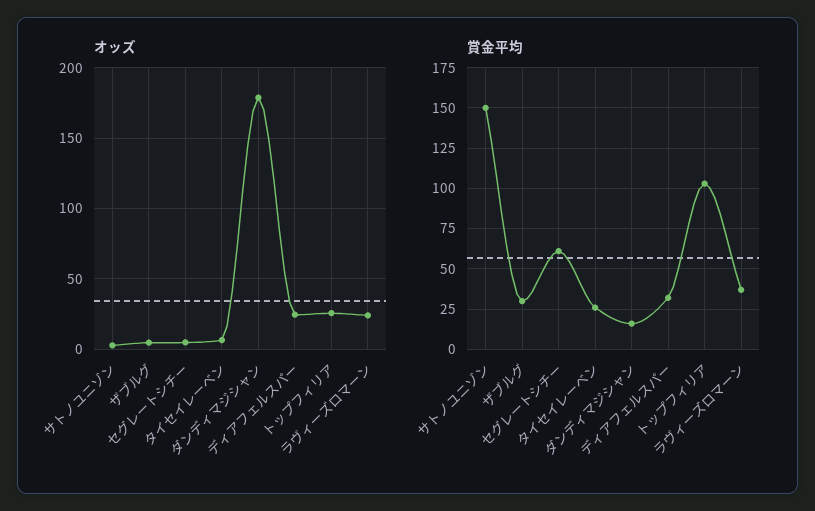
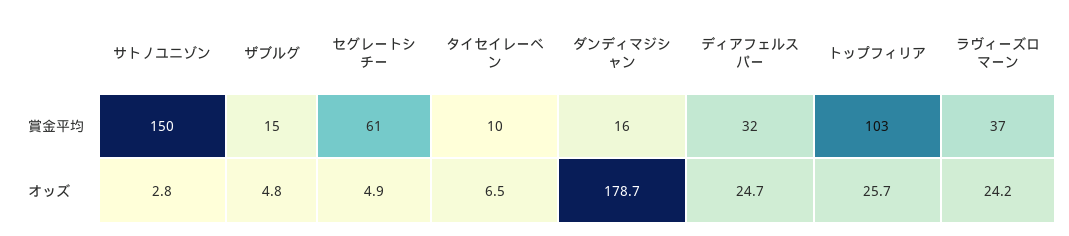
賞金平均, ザブルグ: 30 -> 15
賞金平均, タイセイレーベン: 25 -> 10

